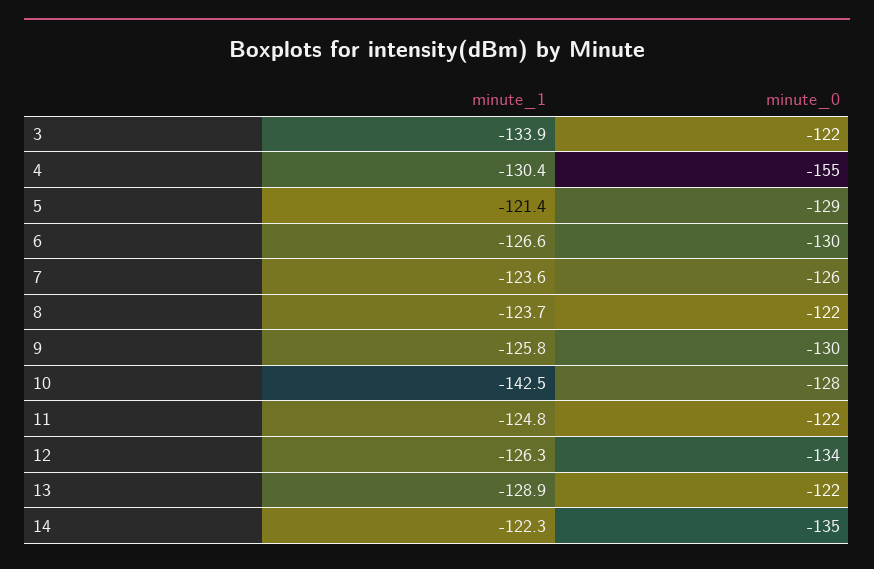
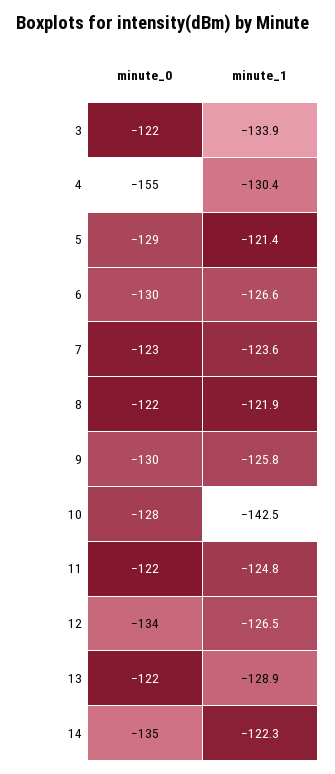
minute_0, 7: -126 -> -123
minute_1, 8: -123.7 -> -121.9
minute_1, 12: -126.3 -> -126.5

